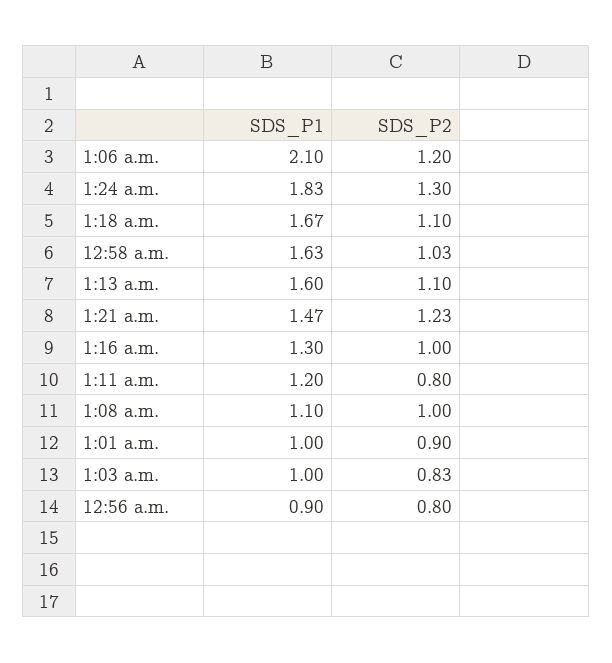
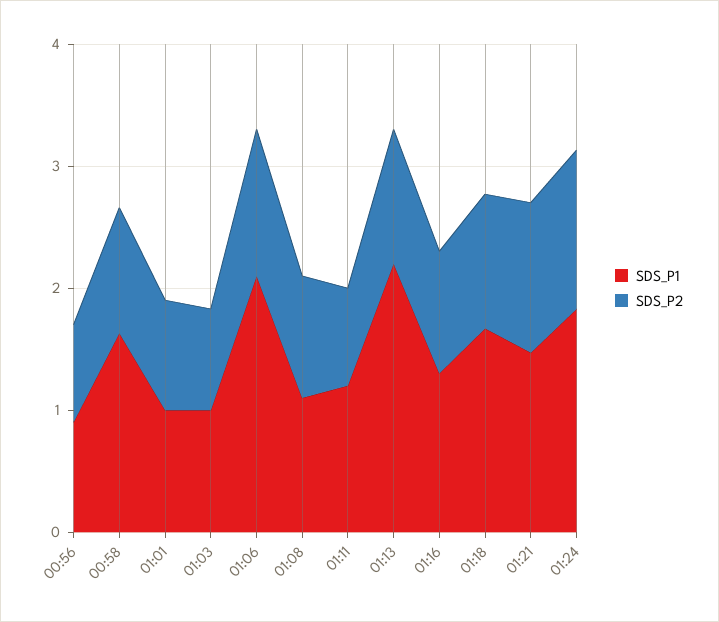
SDS_P1, 1:13 a.m.: 1.6 -> 2.2

